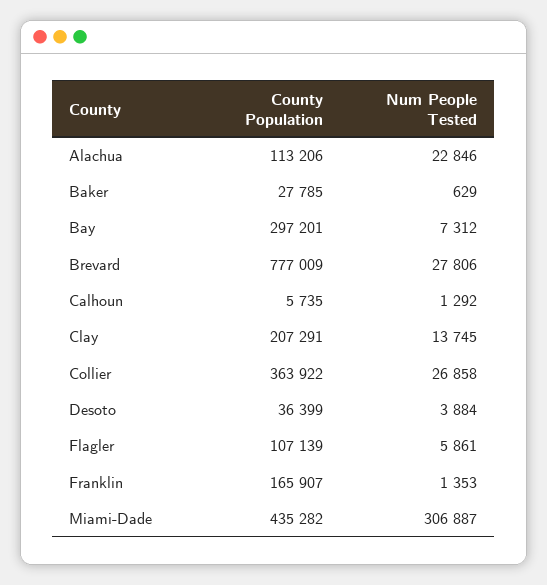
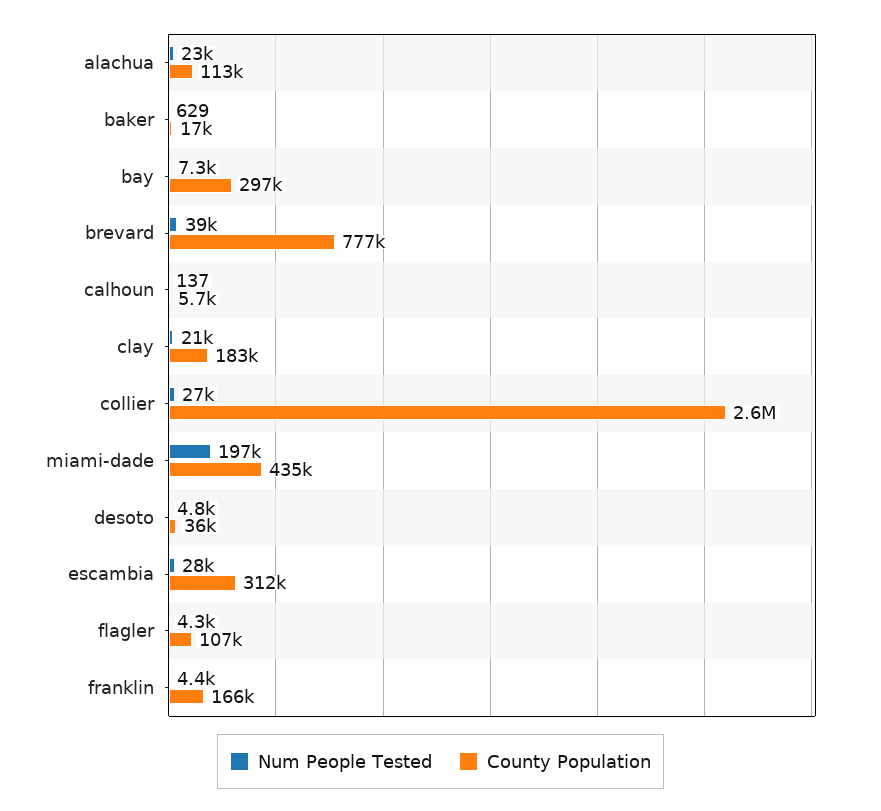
County Population, Baker: 27785 -> 17000
Num People Tested, Brevard: 27806 -> 39000
Num People Tested, Calhoun: 1292 -> 137
County Population, Clay: 207291 -> 183000
Num People Tested, Clay: 13745 -> 21000
County Population, Collier: 363922 -> 2600000
Num People Tested, Desoto: 3884 -> 4800
Num People Tested, Flagler: 5861 -> 4300
Num People Tested, Franklin: 1353 -> 4400
Num People Tested, Miami-Dade: 306887 -> 197000
Num People Tested, escambia: none -> 28000
County Population, escambia: none -> 312000

